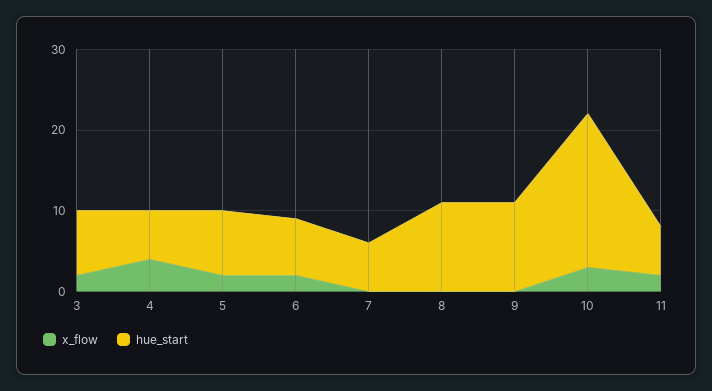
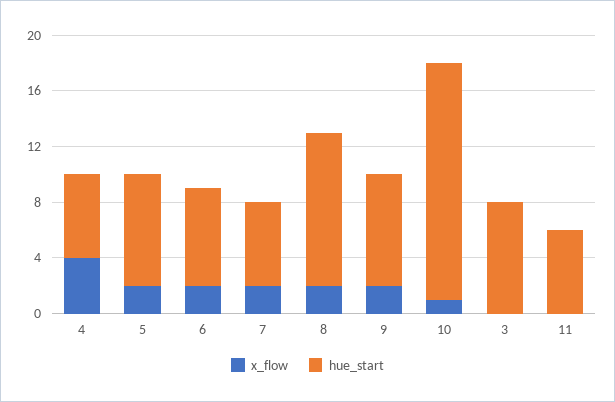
x_flow, 3: 2 -> 0
x_flow, 7: 0 -> 2
x_flow, 8: 0 -> 2
x_flow, 9: 0 -> 2
hue_start, 9: 11 -> 8
x_flow, 10: 3 -> 1
hue_start, 10: 19 -> 17
x_flow, 11: 2 -> 0

